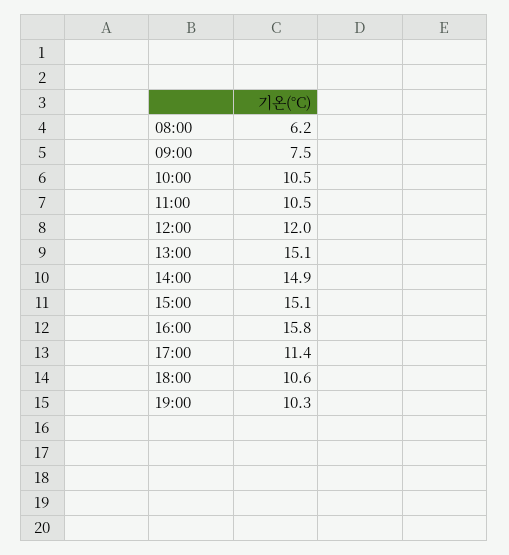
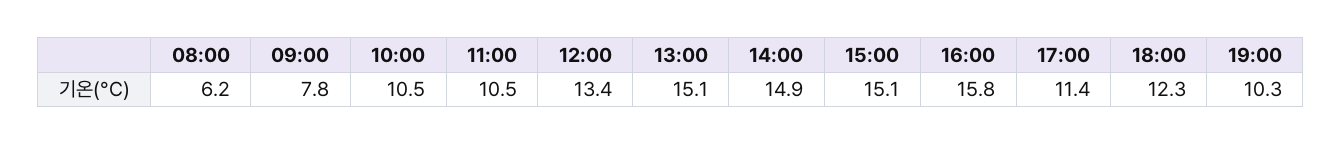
09:00: 7.5 -> 7.8
12:00: 12 -> 13.4
18:00: 10.6 -> 12.3

